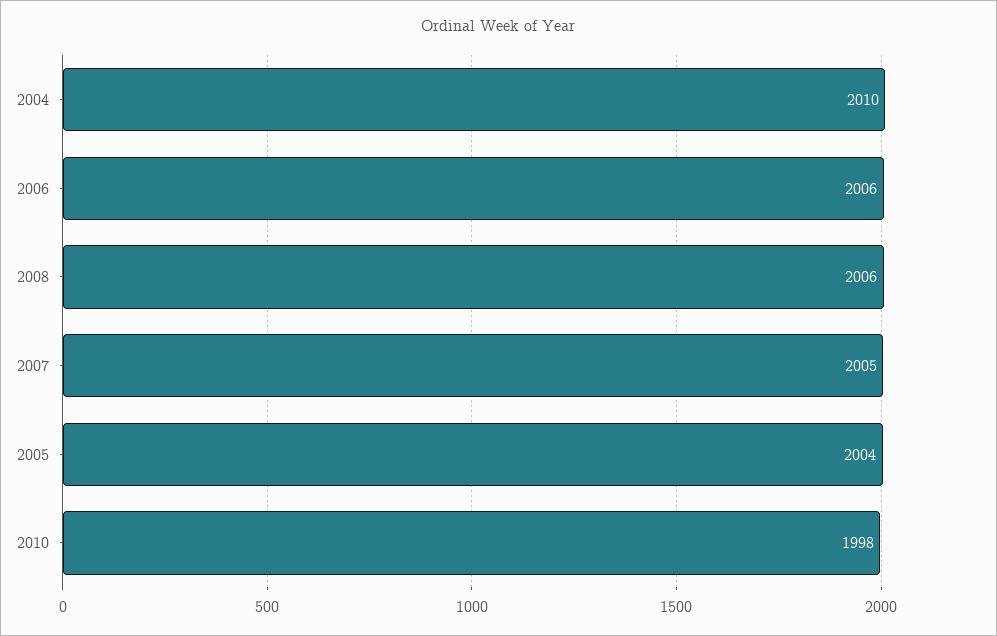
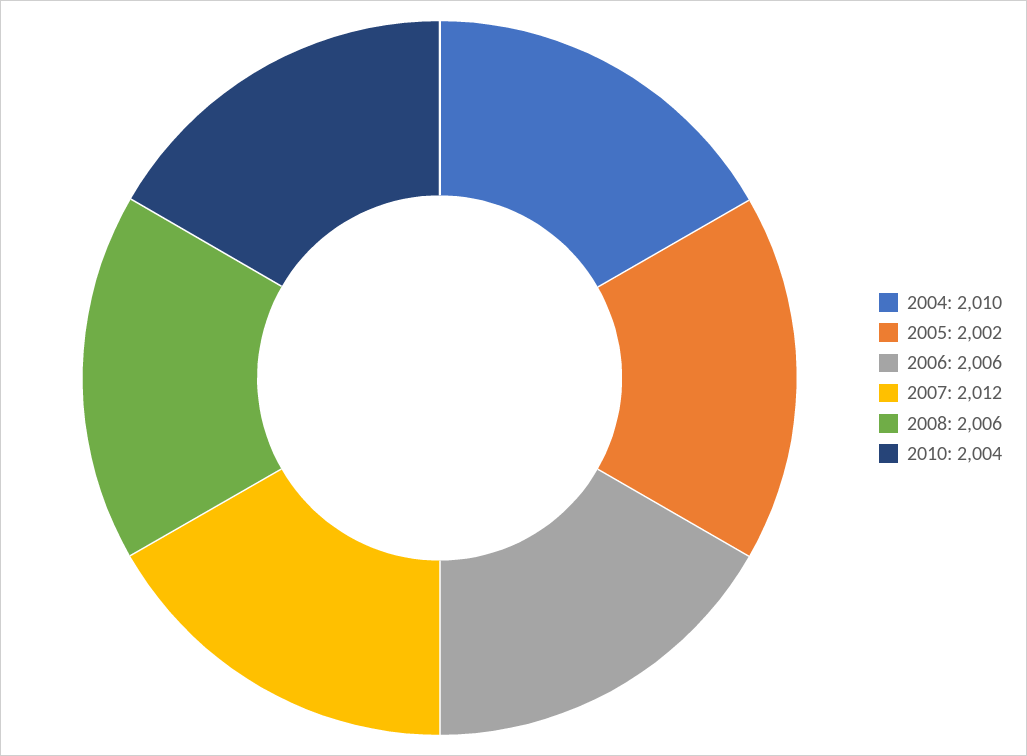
2007: 2005 -> 2012
2005: 2004 -> 2002
2010: 1998 -> 2004

